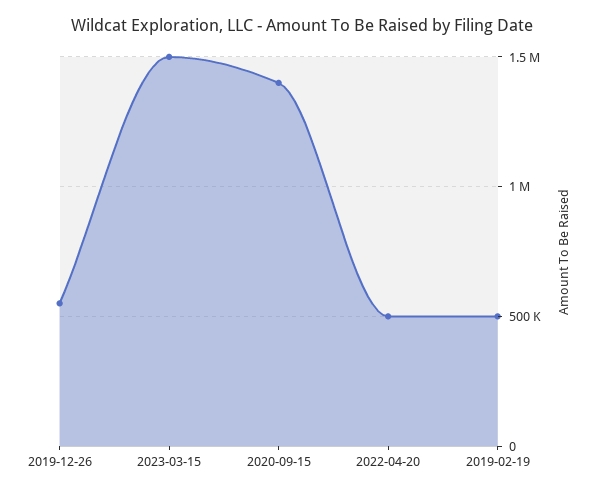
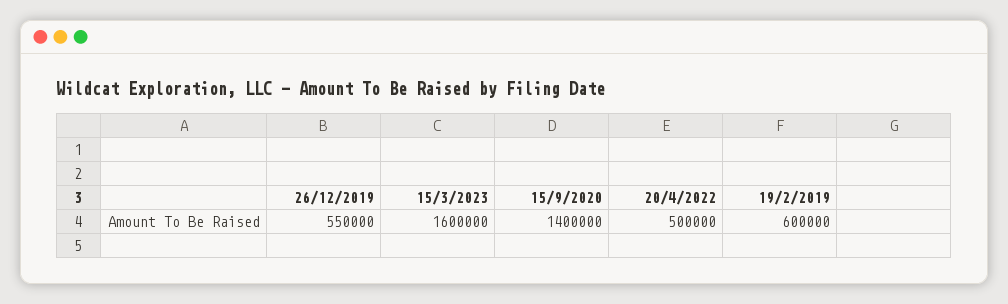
2023-03-15: 1500000 -> 1600000
2019-02-19: 500000 -> 600000

